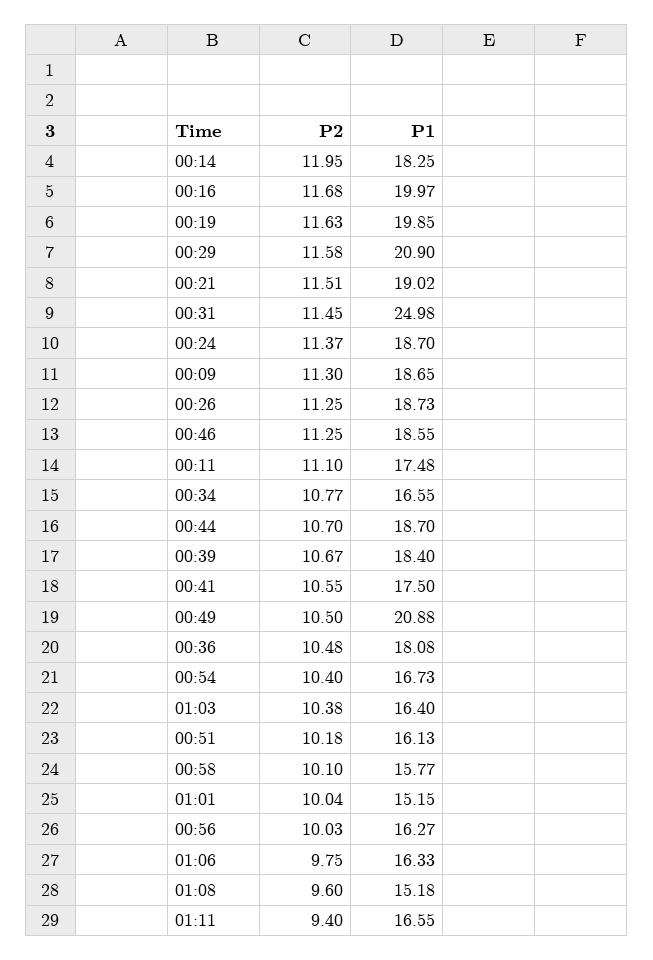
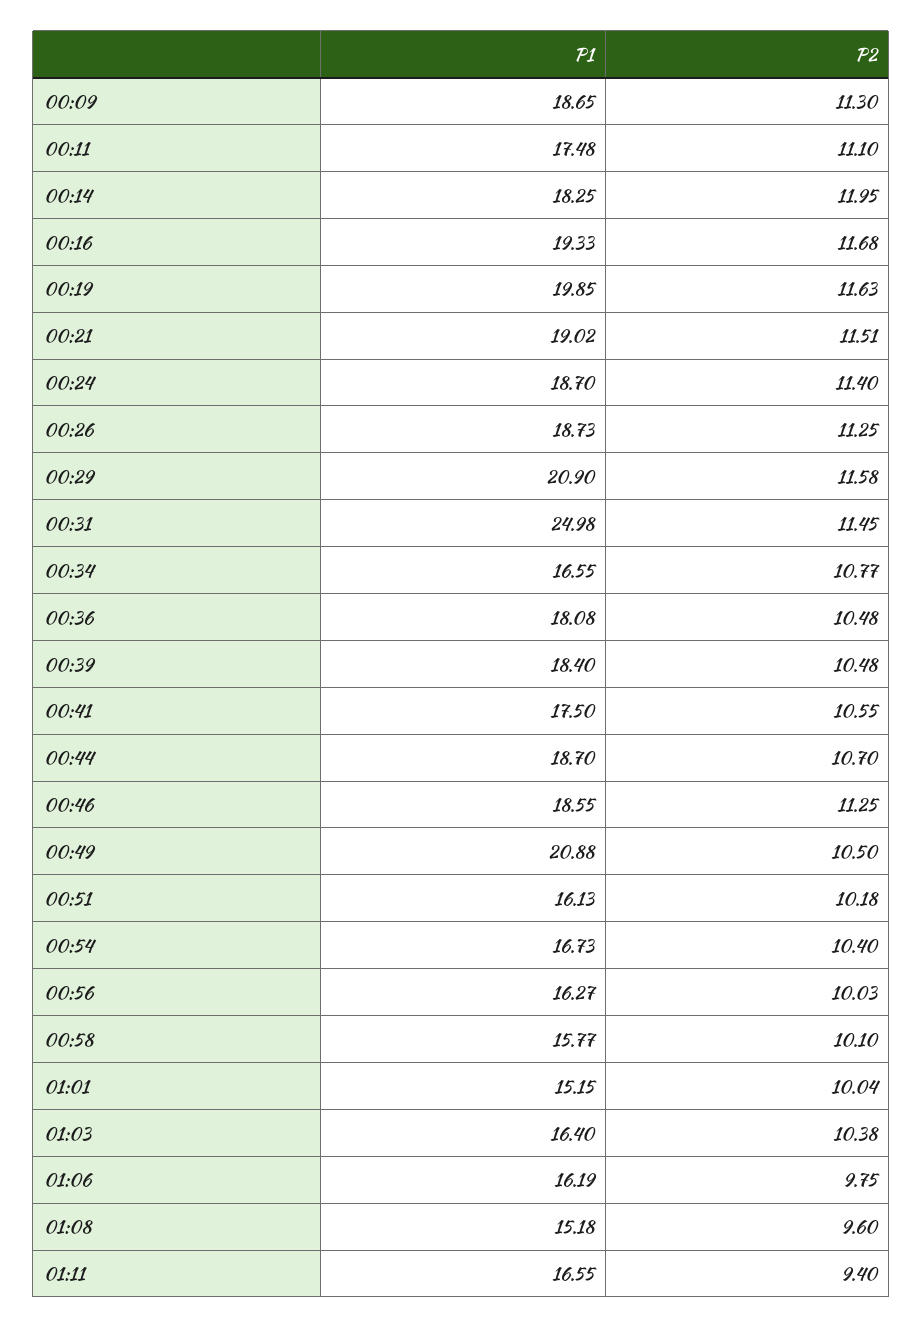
P1, 00:16: 19.97 -> 19.33
P2, 00:24: 11.37 -> 11.4
P2, 00:39: 10.67 -> 10.48
P1, 01:06: 16.33 -> 16.19

